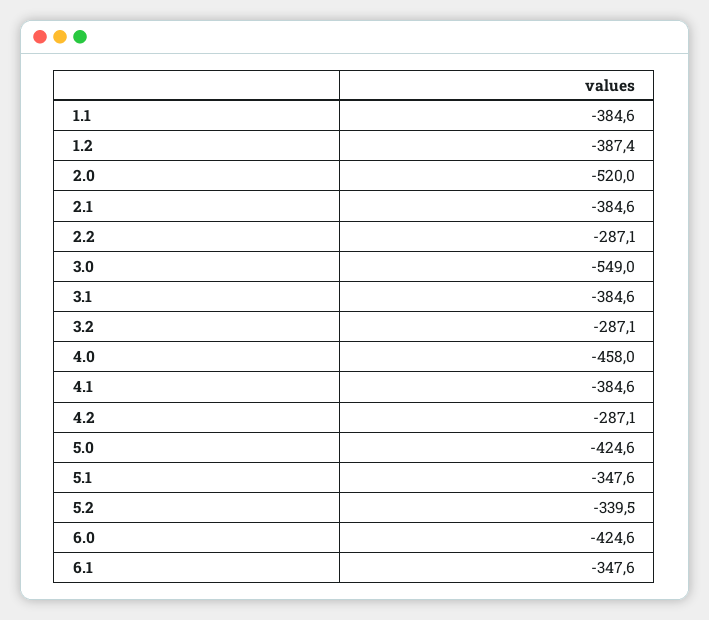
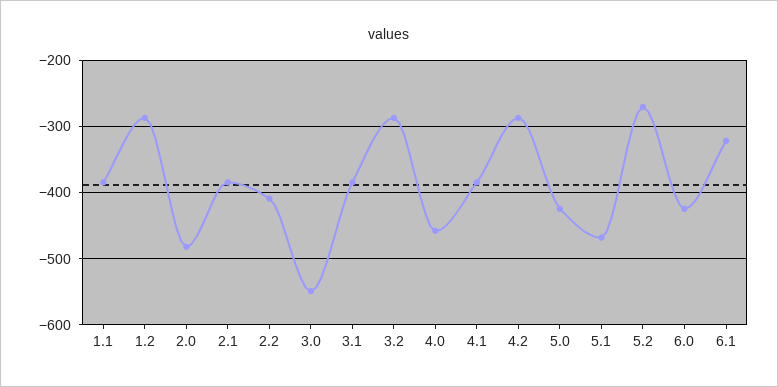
1.2: -387.4 -> -290
2.0: -520 -> -480
2.2: -287.1 -> -410
5.1: -347.6 -> -470
5.2: -339.5 -> -270
6.1: -347.6 -> -320

